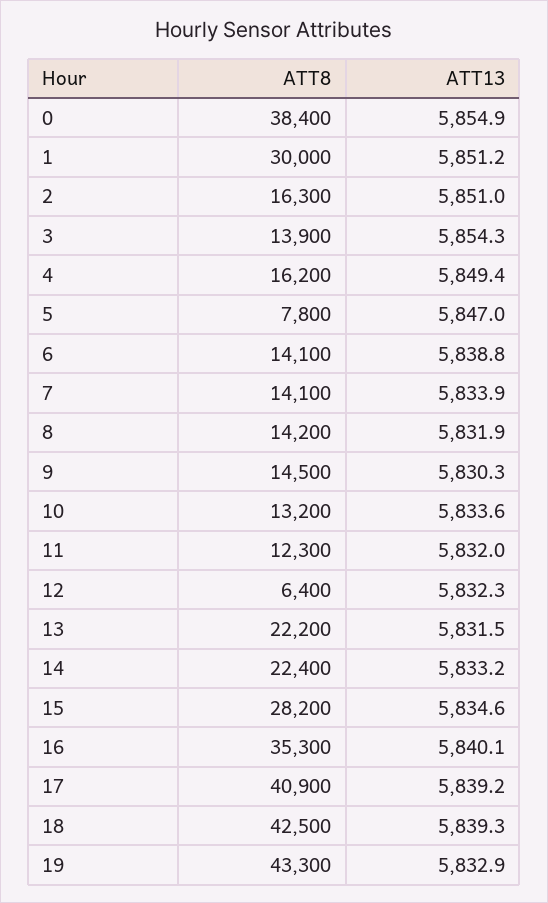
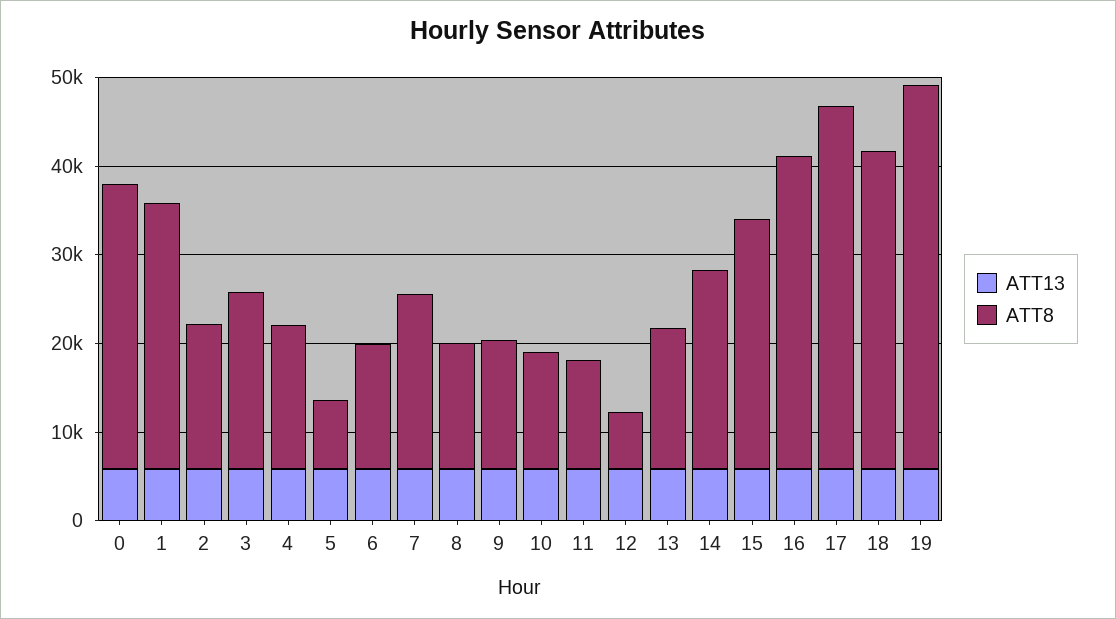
ATT8, 0: 38400 -> 32000
ATT8, 3: 13900 -> 20000
ATT8, 7: 14100 -> 20000
ATT8, 13: 22200 -> 16000
ATT8, 18: 42500 -> 36000

